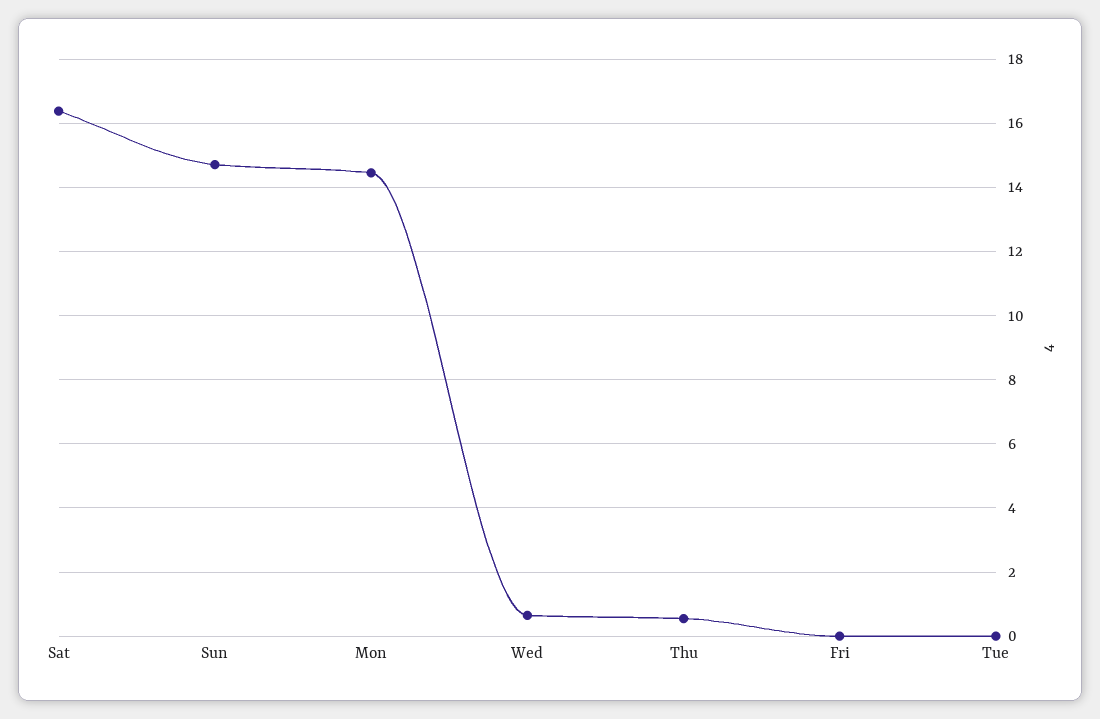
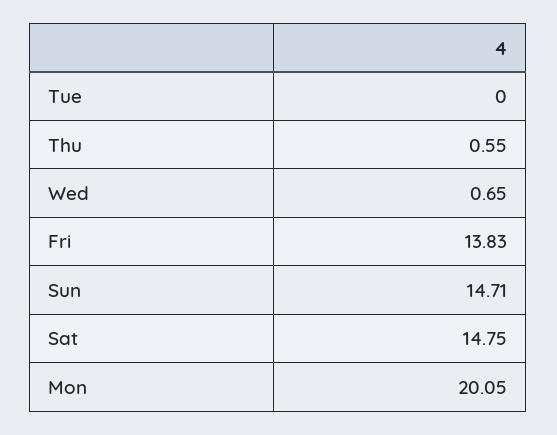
Sat: 16.4 -> 14.75
Mon: 14.4 -> 20.05
Fri: 0 -> 13.83

